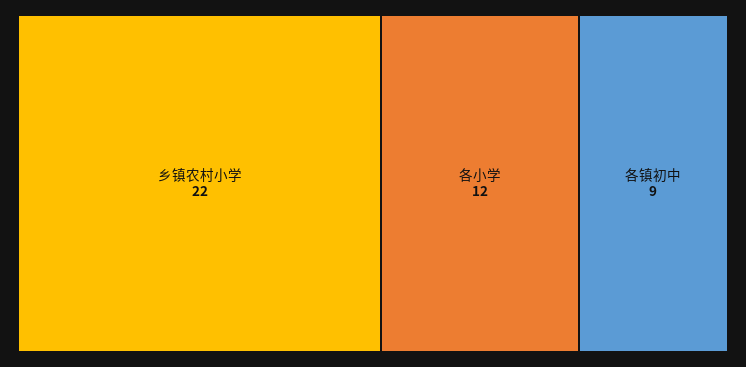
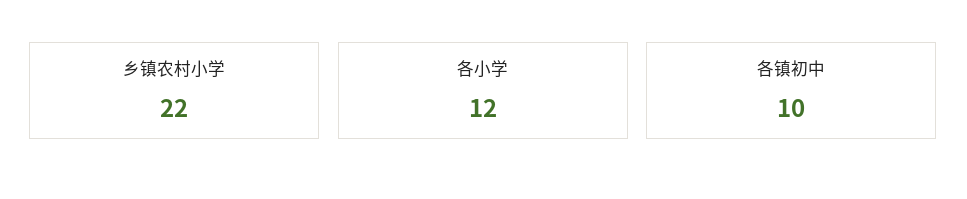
各镇初中: 9 -> 10

